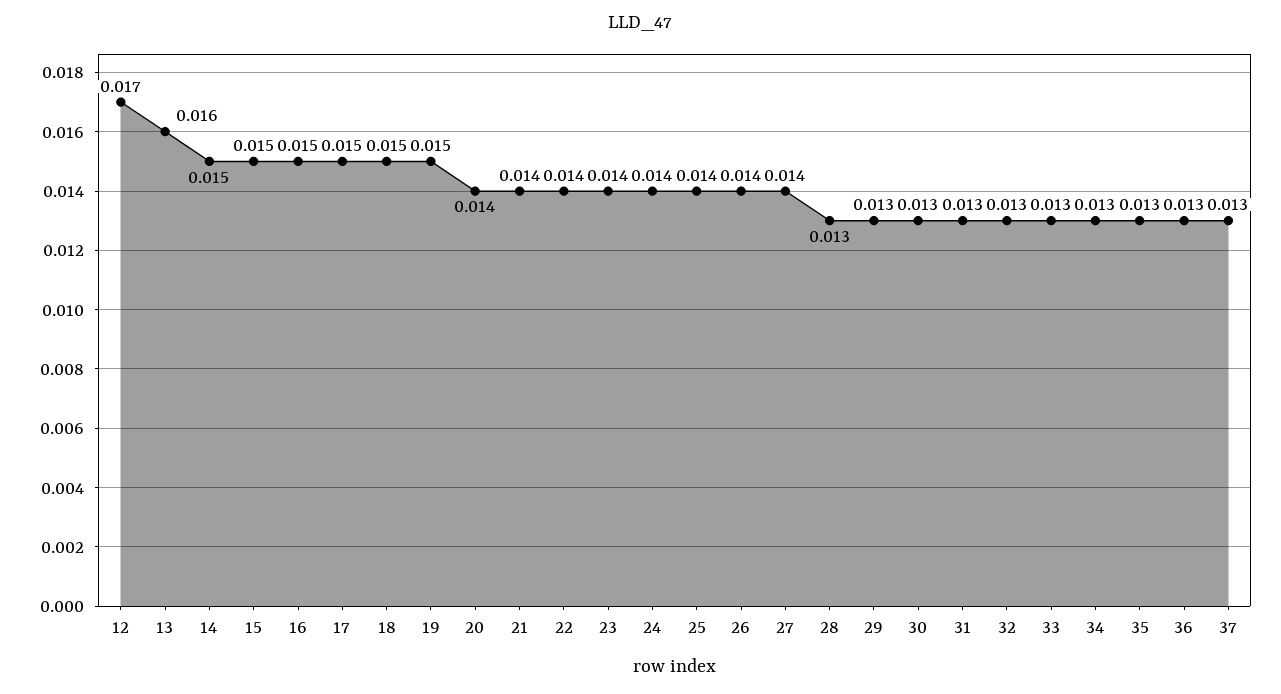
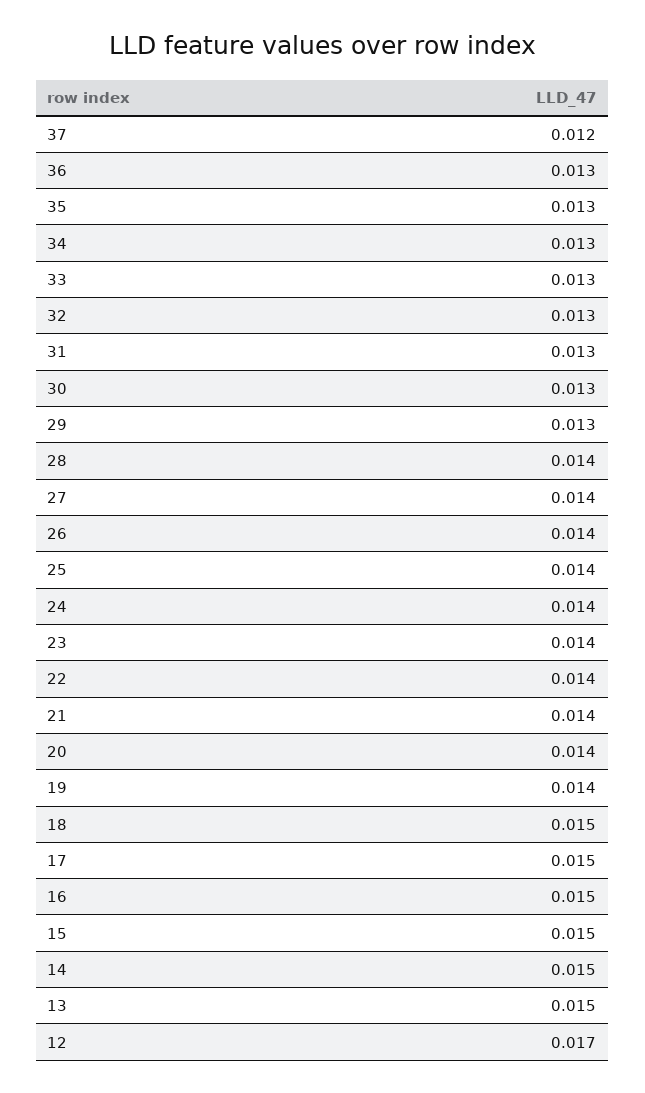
13: 0.016 -> 0.015
19: 0.015 -> 0.014
28: 0.013 -> 0.014
37: 0.013 -> 0.012

